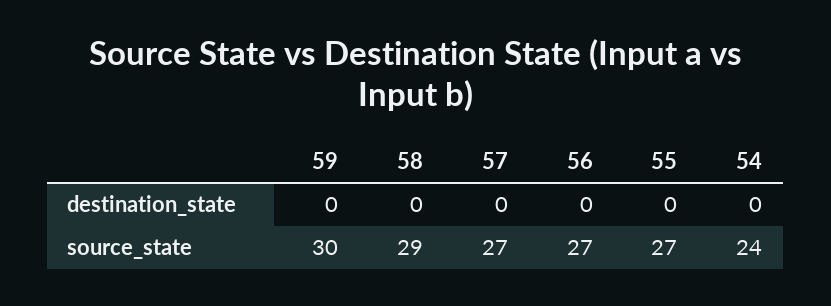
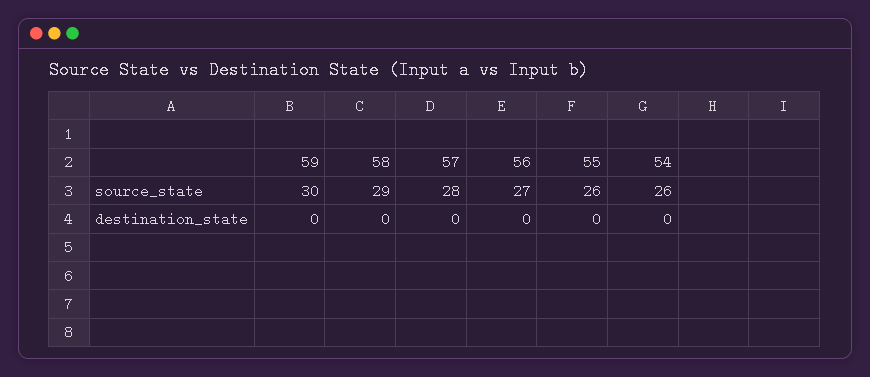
57, source_state: 27 -> 28
55, source_state: 27 -> 26
54, source_state: 24 -> 26

